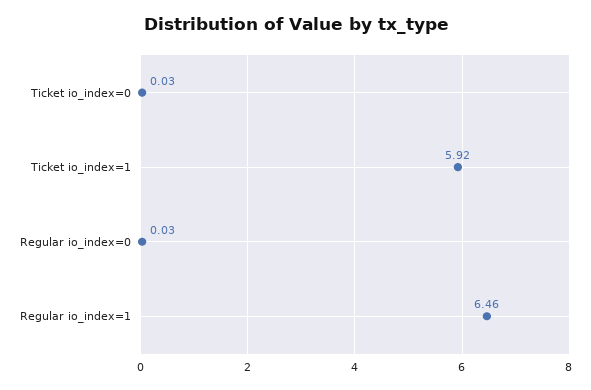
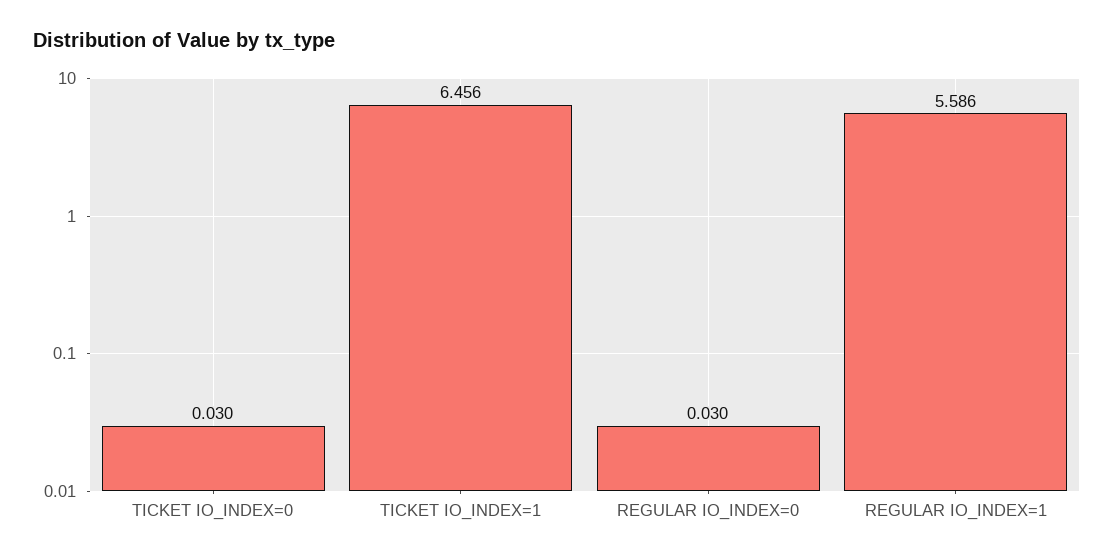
Ticket io_index=1: 5.92 -> 6.456
Regular io_index=1: 6.46 -> 5.586

